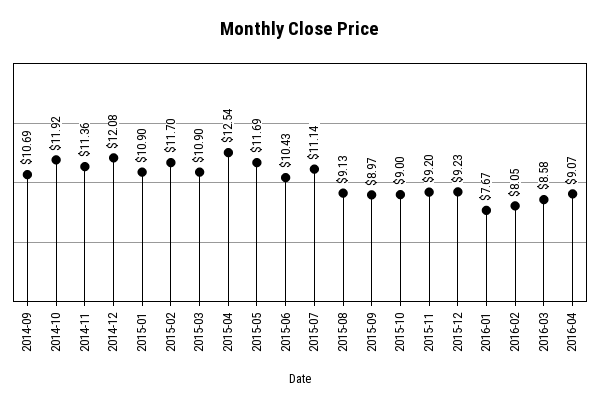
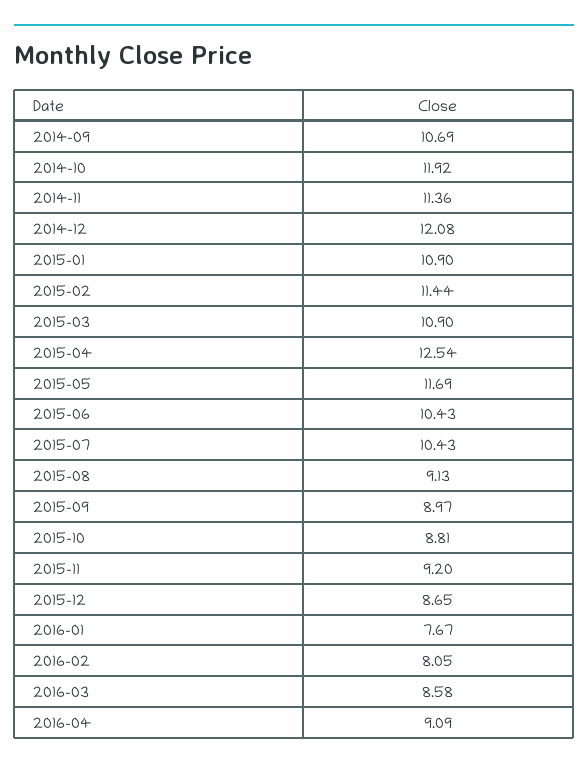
2015-02: 11.7 -> 11.44
2015-07: 11.14 -> 10.43
2015-10: 9 -> 8.81
2015-12: 9.23 -> 8.65
2016-04: 9.07 -> 9.09

